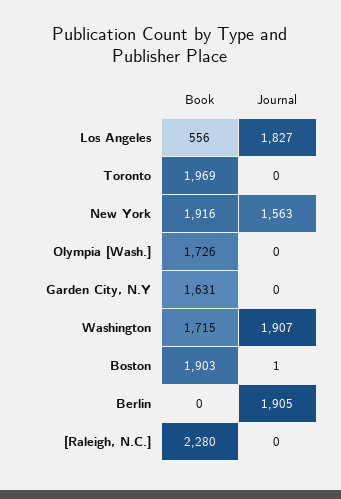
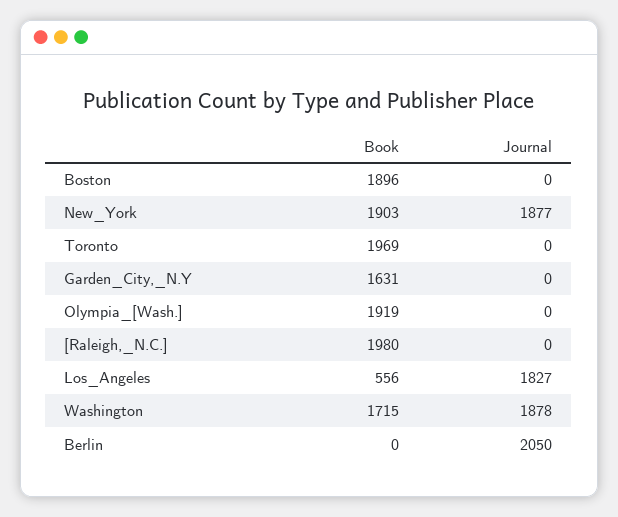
Book, New York: 1916 -> 1903
Journal, New York: 1563 -> 1877
Book, Olympia [Wash.]: 1726 -> 1919
Journal, Washington: 1907 -> 1878
Book, Boston: 1903 -> 1896
Journal, Boston: 1 -> 0
Journal, Berlin: 1905 -> 2050
Book, [Raleigh, N.C.]: 2280 -> 1980

